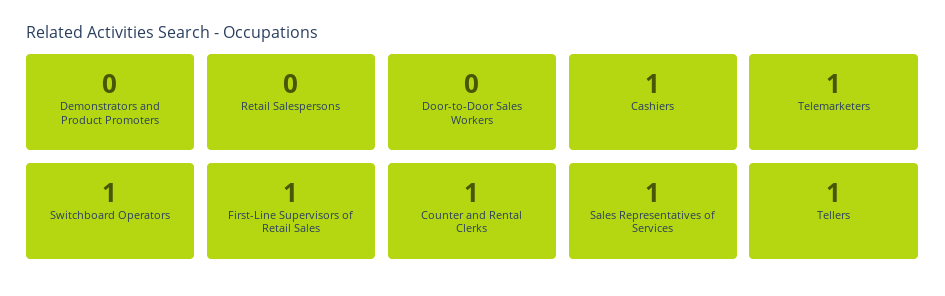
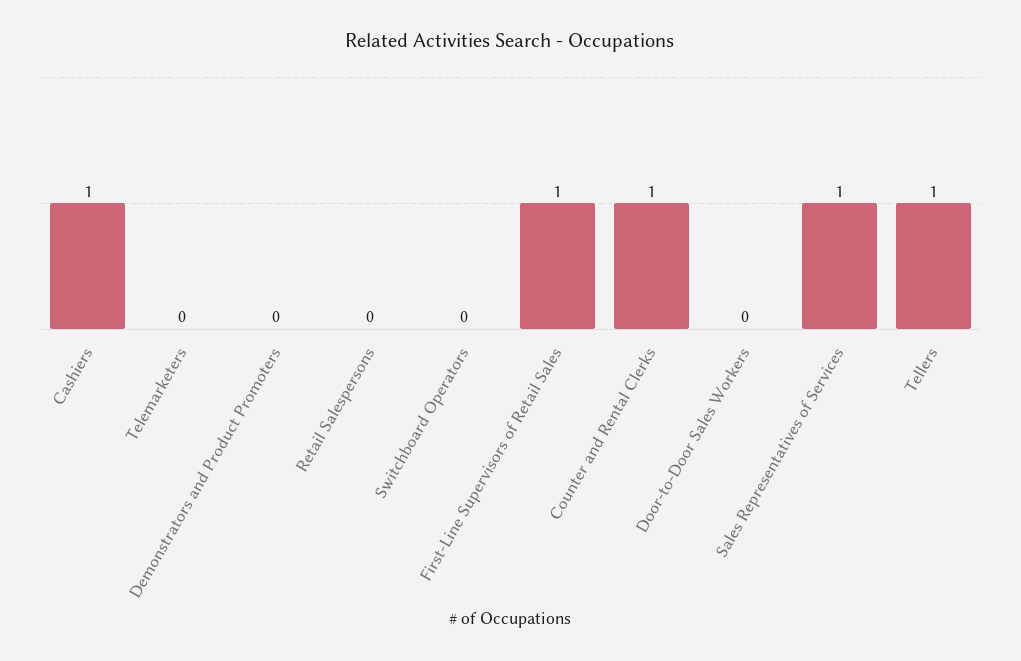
Telemarketers: 1 -> 0
Switchboard Operators: 1 -> 0

